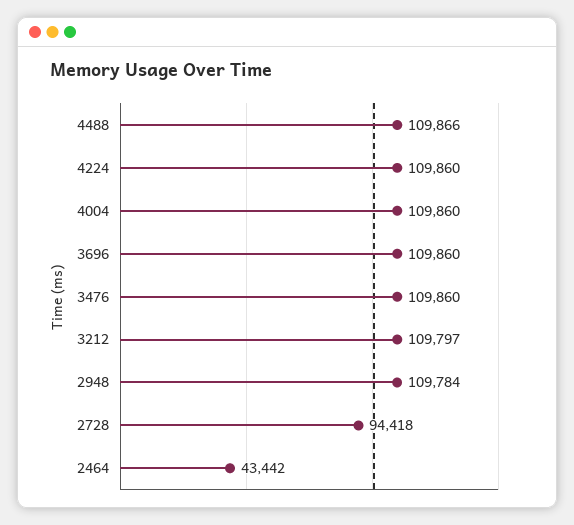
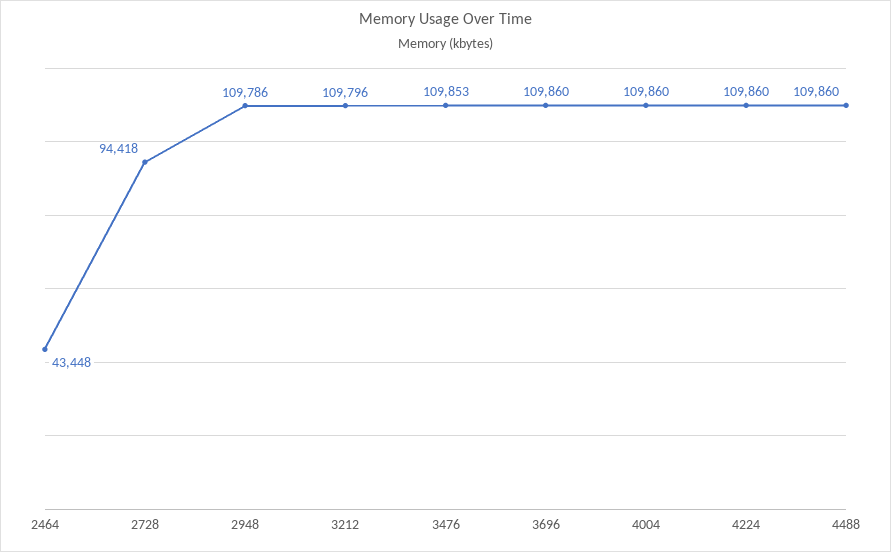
4488: 109866 -> 109860
3476: 109860 -> 109853
3212: 109797 -> 109796
2948: 109784 -> 109786
2464: 43442 -> 43448

